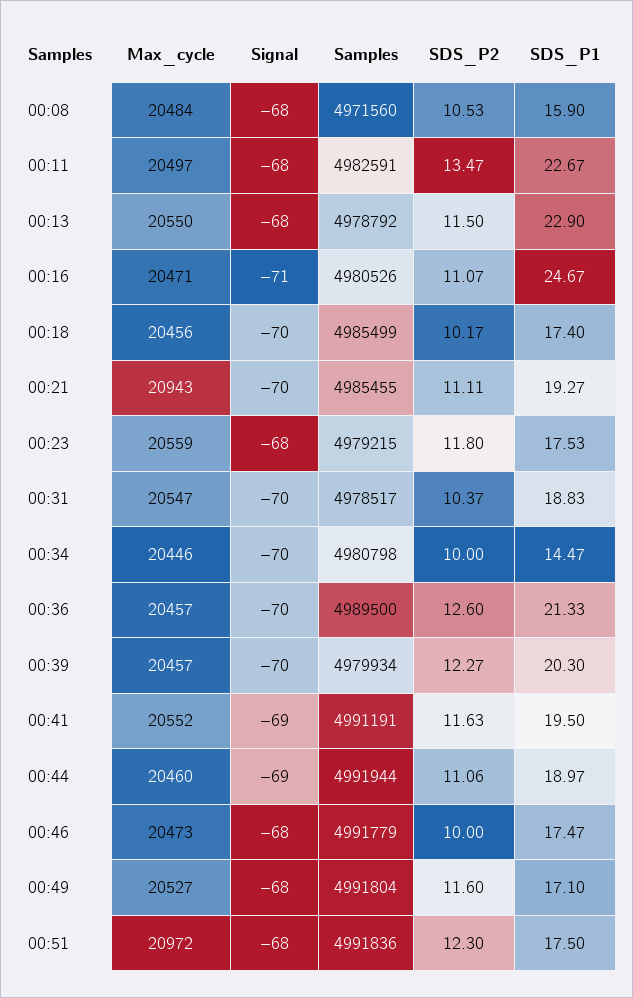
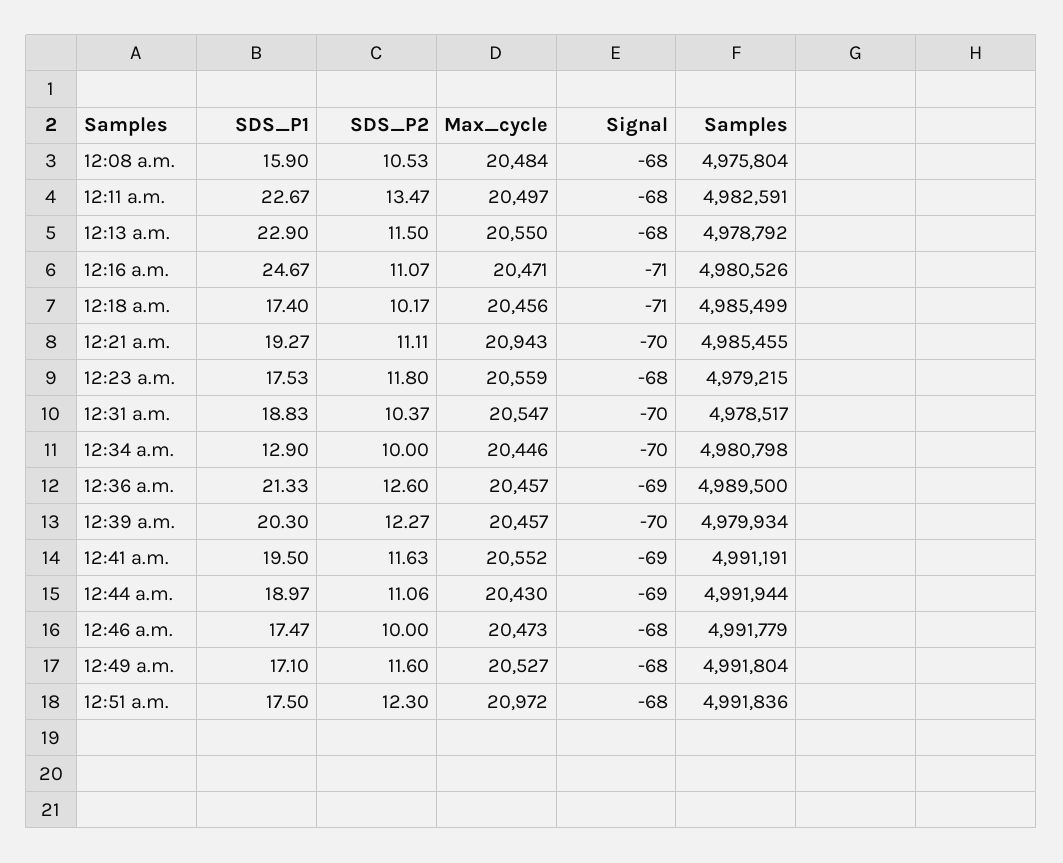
Samples, 00:08: 4971560 -> 4975804
Signal, 00:18: -70 -> -71
SDS_P1, 00:34: 14.47 -> 12.9
Signal, 00:36: -70 -> -69
Max_cycle, 00:44: 20460 -> 20430

